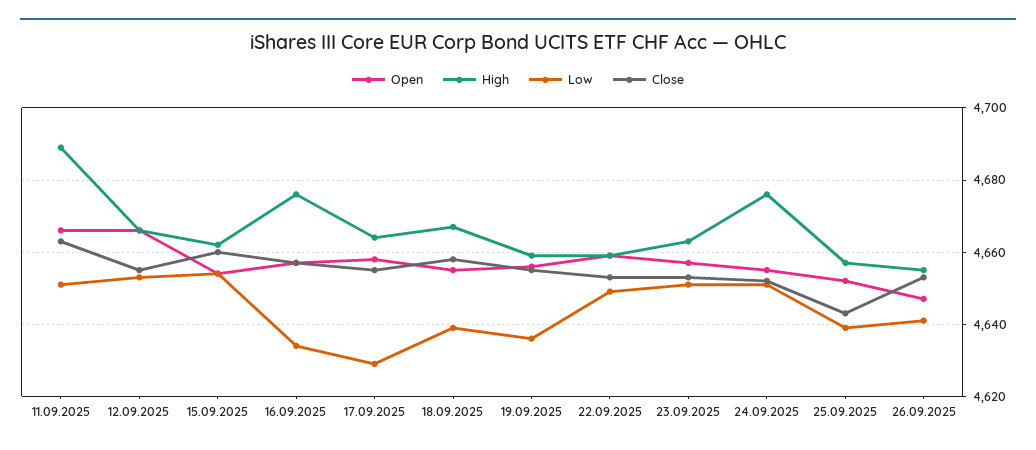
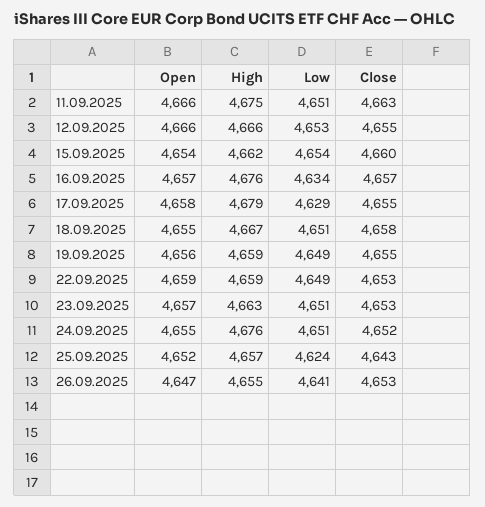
High, 11.09.2025: 4690 -> 4675
High, 17.09.2025: 4665 -> 4679
Low, 18.09.2025: 4640 -> 4651
Low, 19.09.2025: 4635 -> 4649
Low, 25.09.2025: 4640 -> 4624

